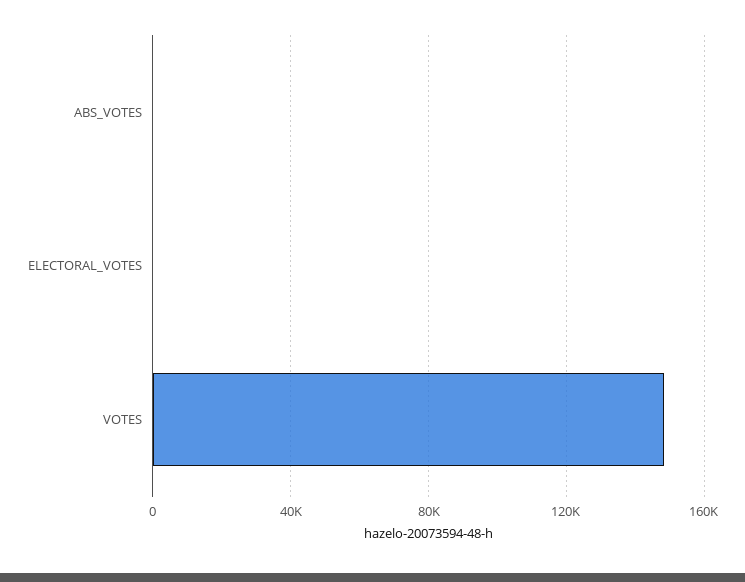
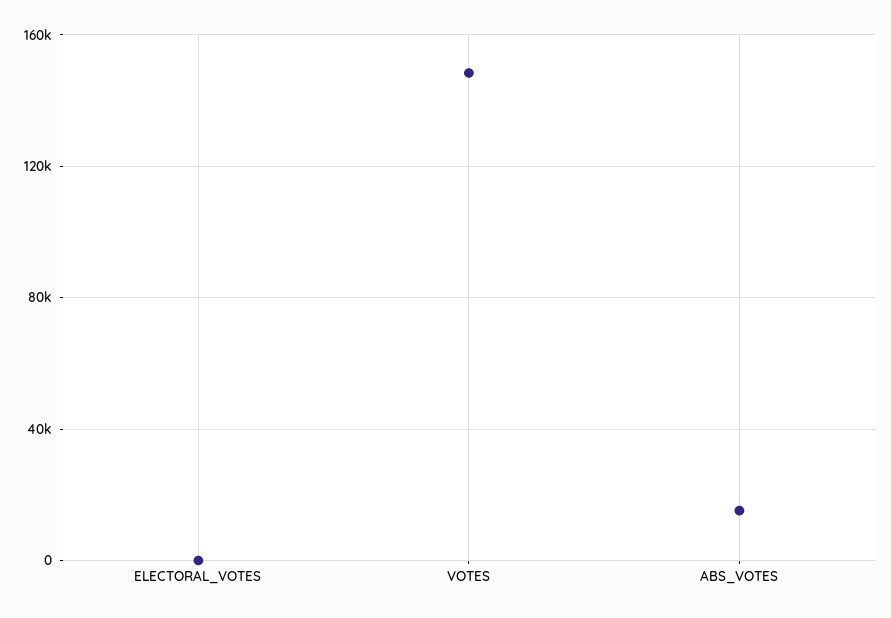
ABS_VOTES: 0 -> 15000

